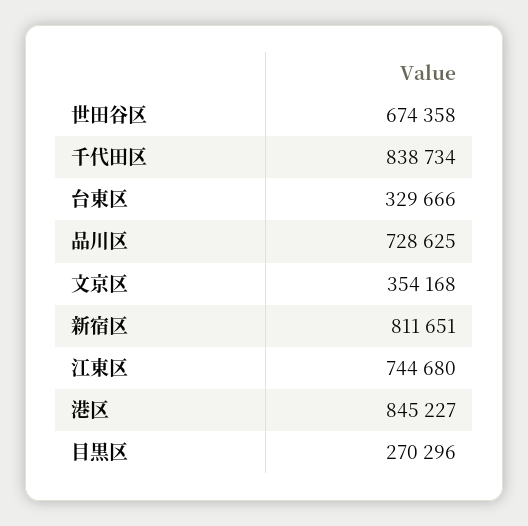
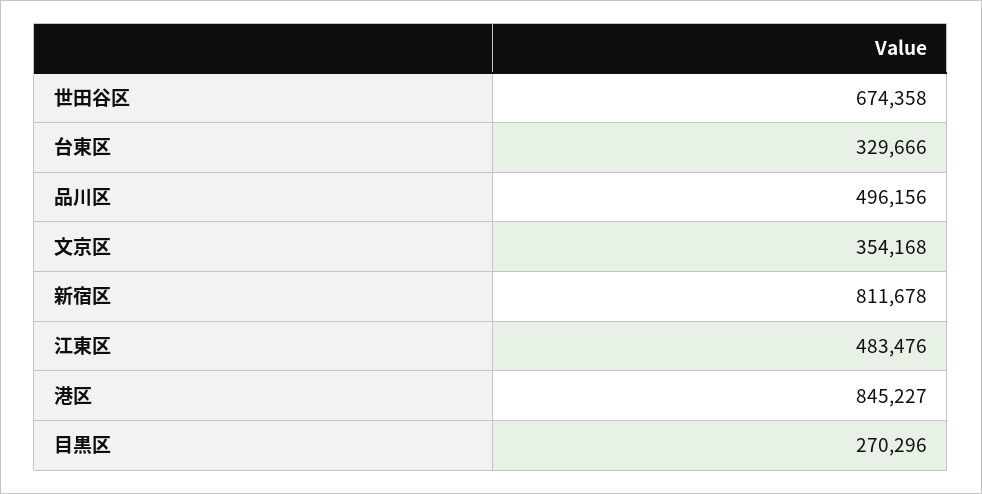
千代田区: 838734 -> none
品川区: 728625 -> 496156
新宿区: 811651 -> 811678
江東区: 744680 -> 483476

